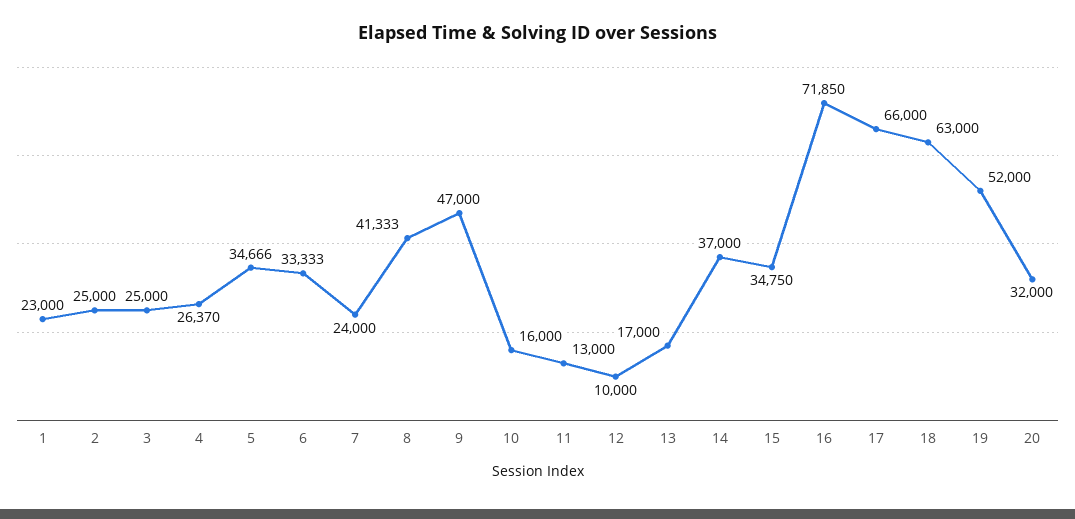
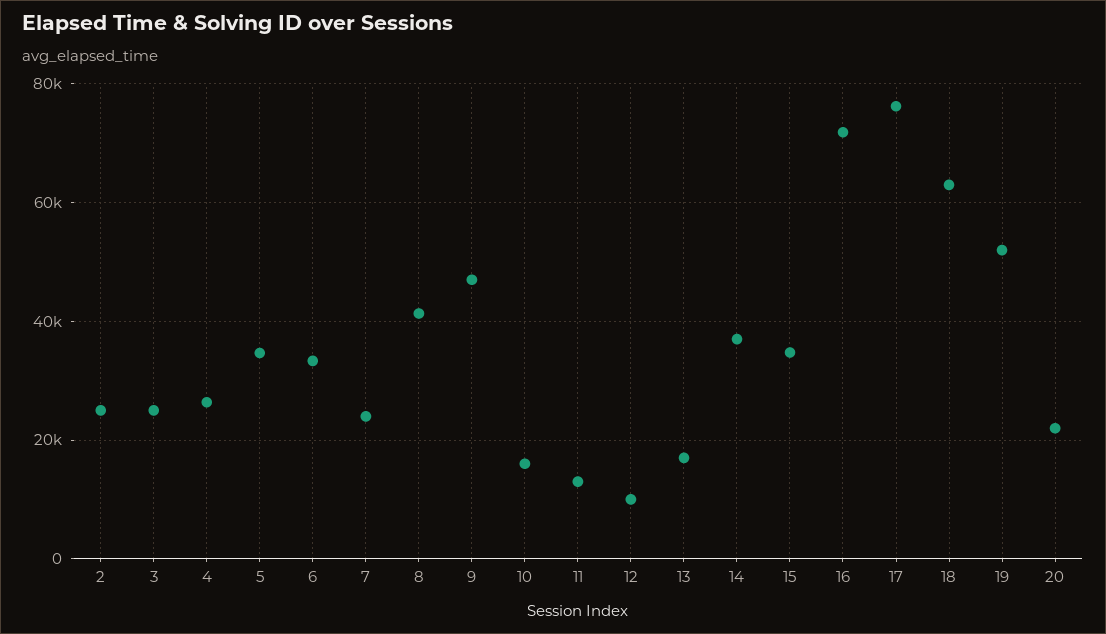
1: 23000 -> none
17: 66000 -> 76000
20: 32000 -> 22000

